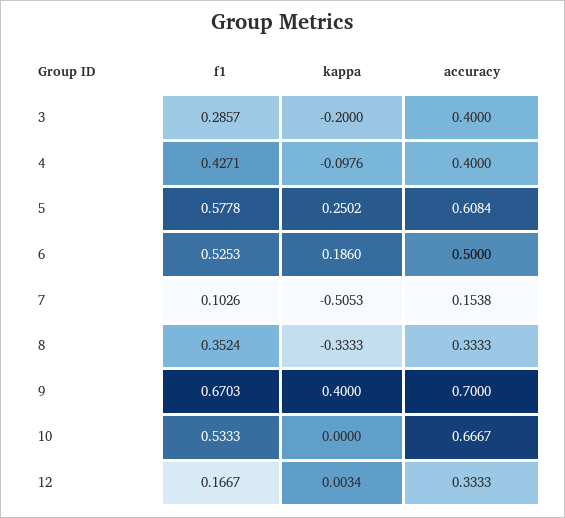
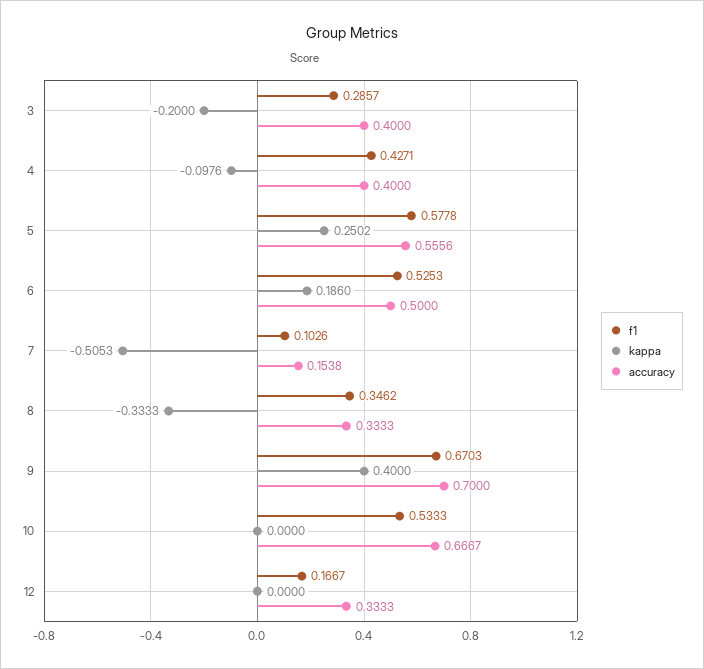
accuracy, 5: 0.6084 -> 0.5556
f1, 8: 0.3524 -> 0.3462
kappa, 12: 0.0034 -> 0

